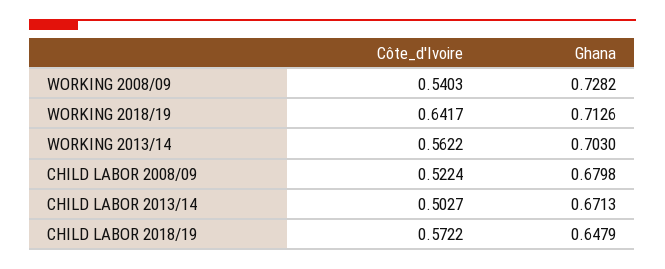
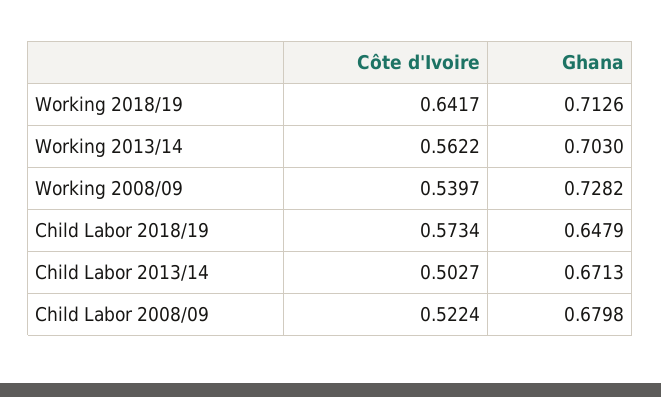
Côte_d'Ivoire, WORKING 2008/09: 0.5403 -> 0.5397
Côte_d'Ivoire, CHILD LABOR 2018/19: 0.5722 -> 0.5734

